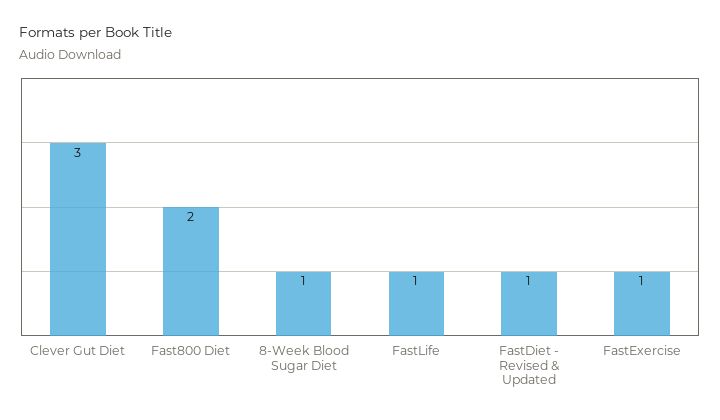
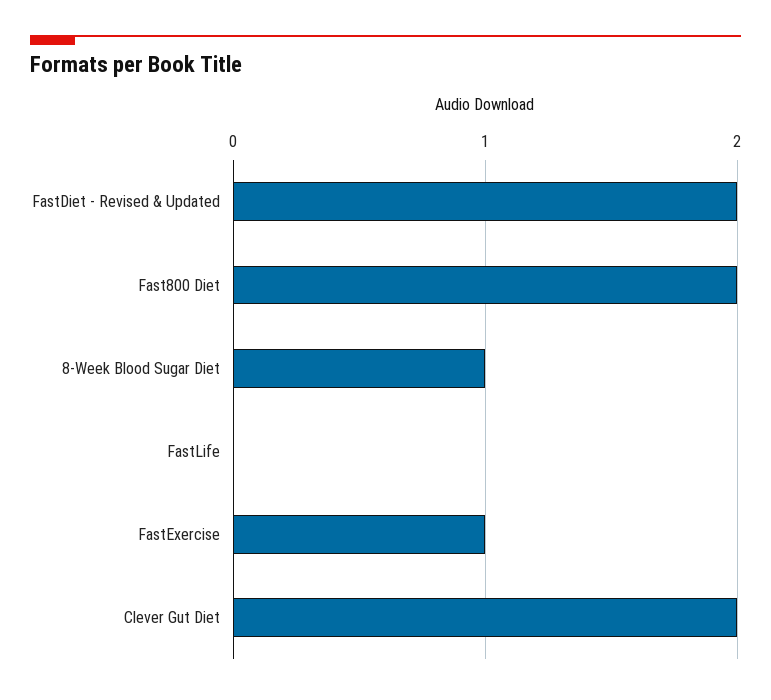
Clever Gut Diet: 3 -> 2
FastLife: 1 -> 0
FastDiet - Revised & Updated: 1 -> 2

